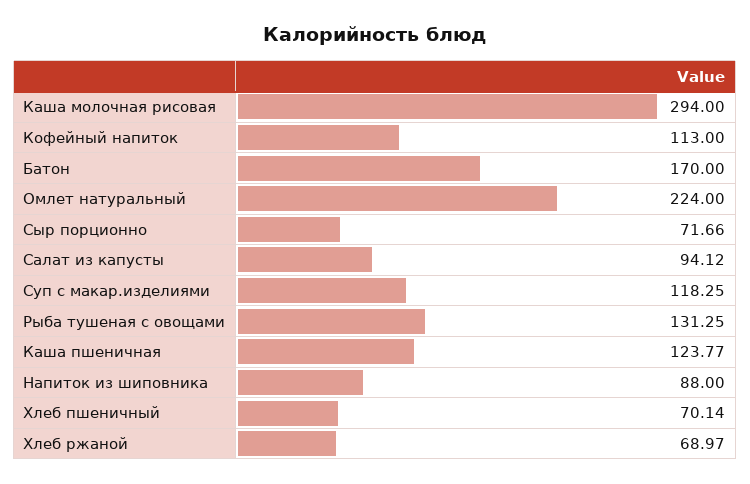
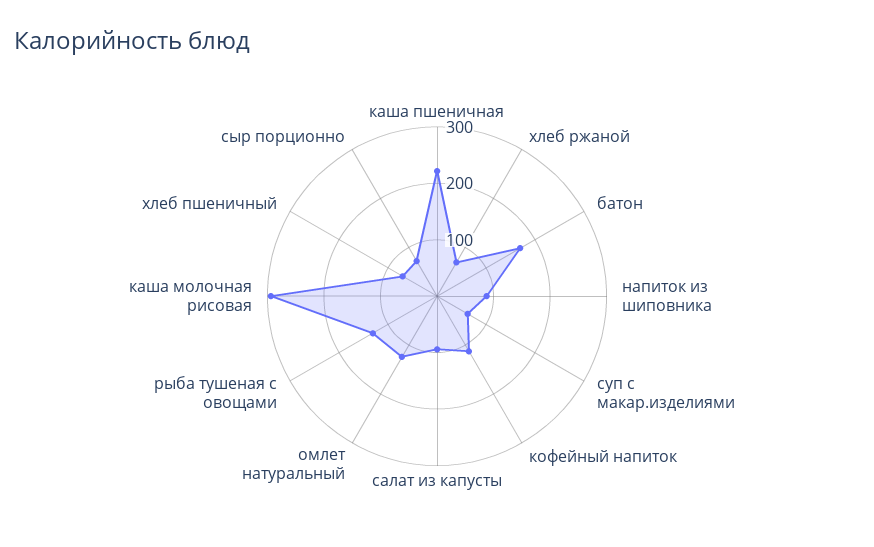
Омлет натуральный: 224 -> 120
Суп с макар.изделиями: 118.25 -> 60
Каша пшеничная: 123.77 -> 220

